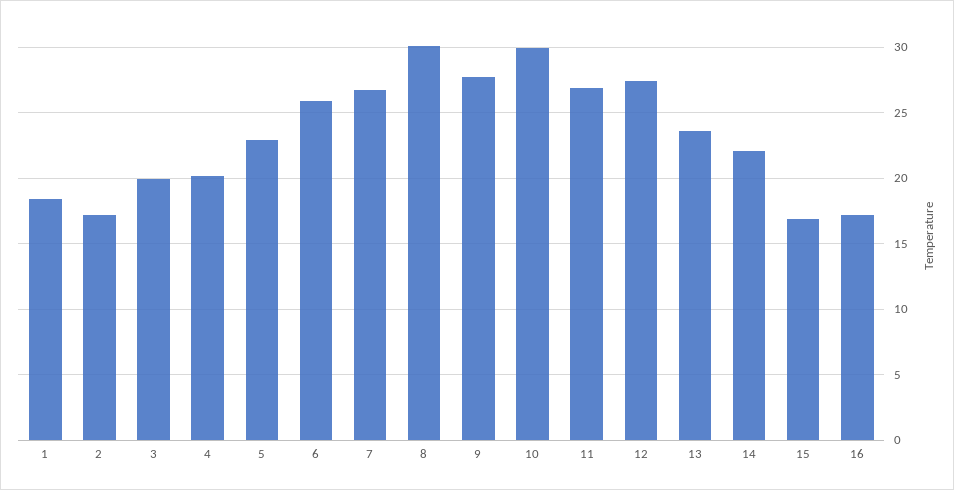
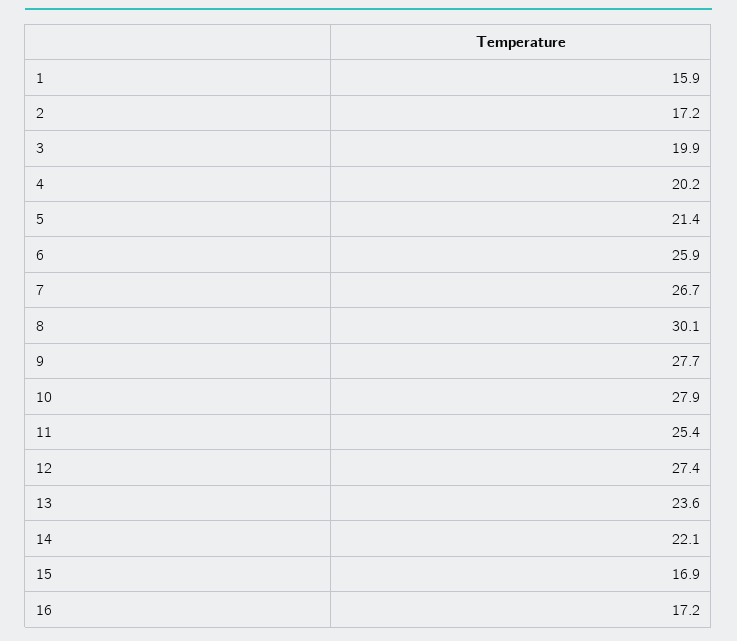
1: 18.5 -> 15.9
5: 23 -> 21.4
10: 30 -> 27.9
11: 27 -> 25.4

